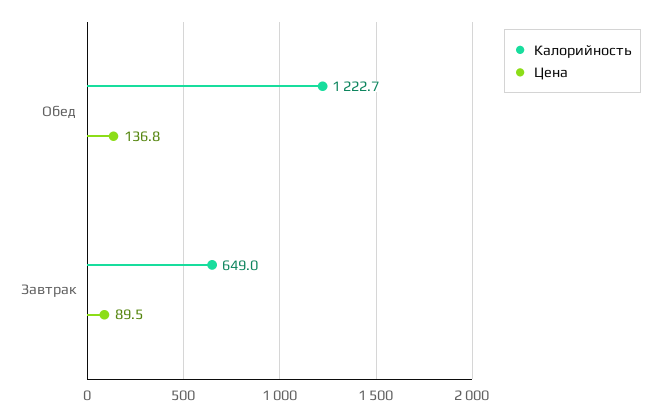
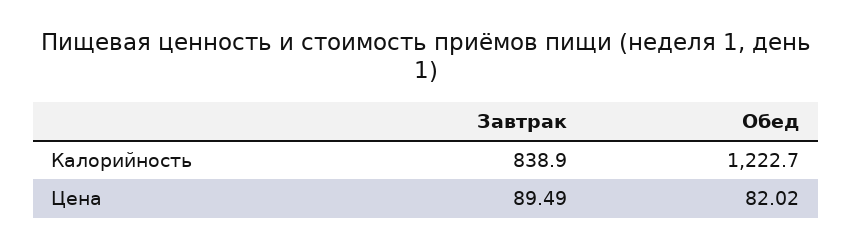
Цена, Обед: 136.8 -> 82.02
Калорийность, Завтрак: 649 -> 838.9

